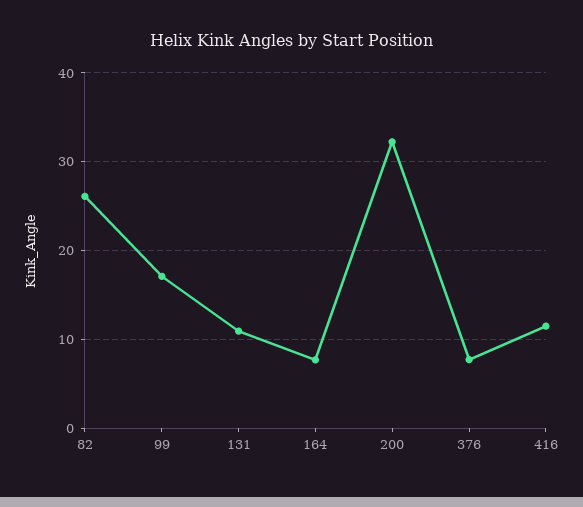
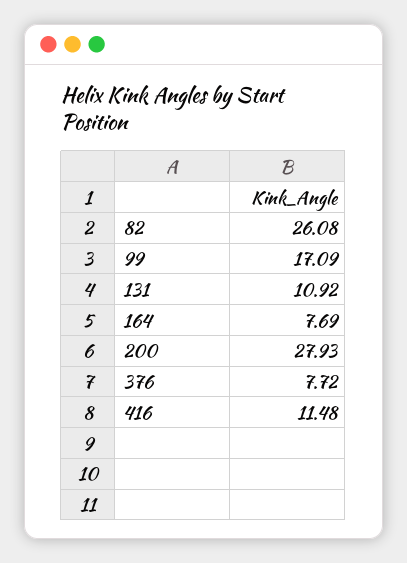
200: 32 -> 27.93

